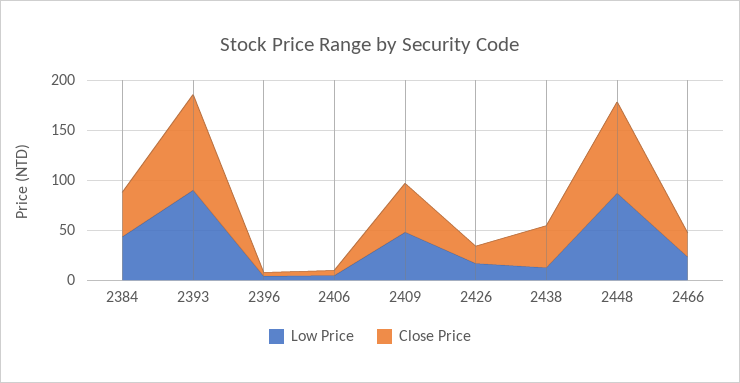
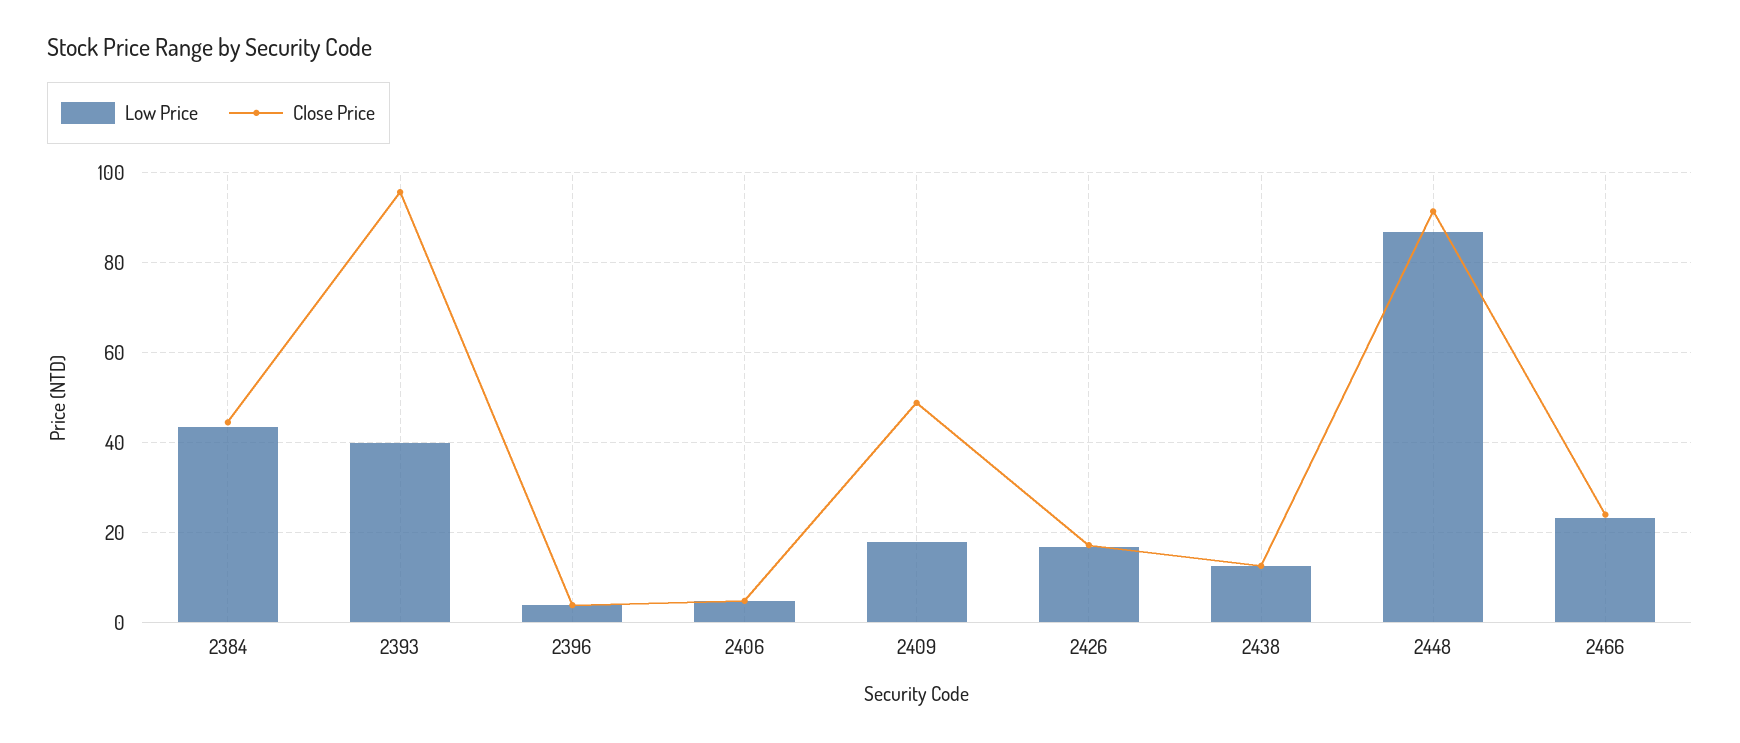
Low Price, 2393: 90 -> 40
Low Price, 2409: 50 -> 18
Close Price, 2438: 40 -> 12

